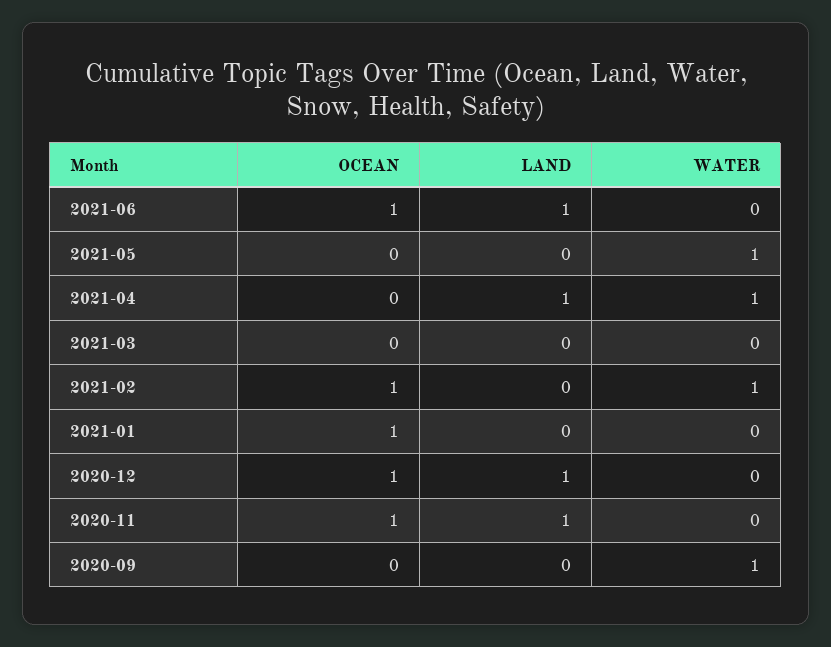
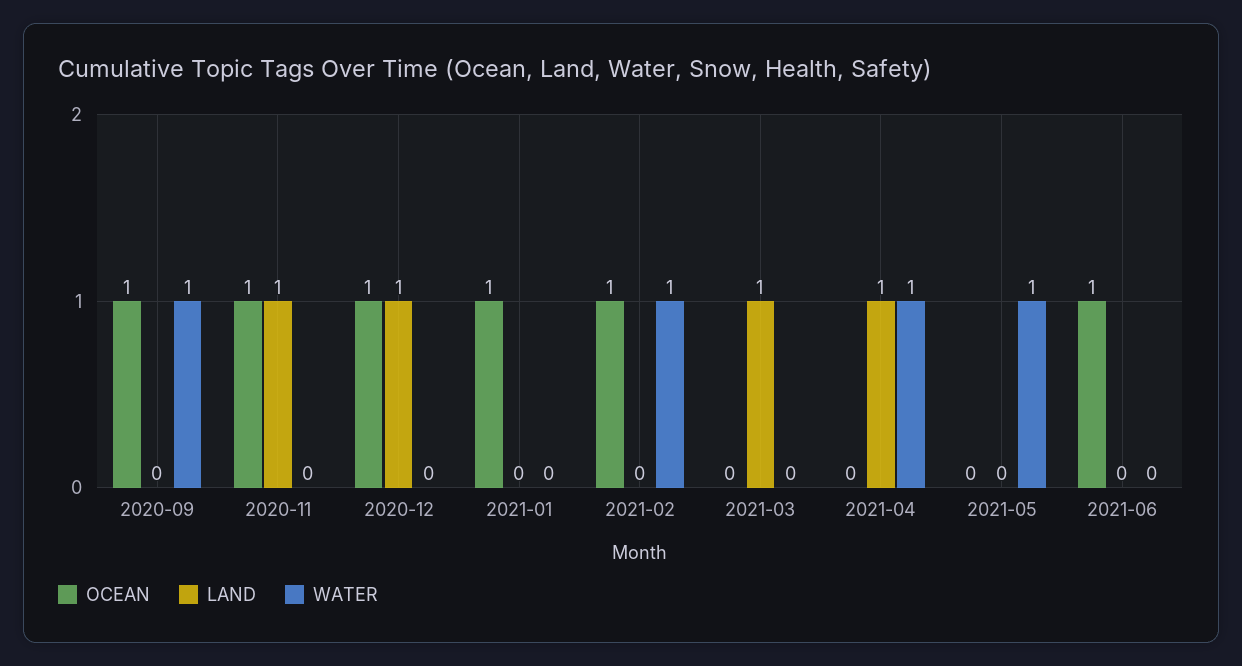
LAND, 2021-06: 1 -> 0
LAND, 2021-03: 0 -> 1
OCEAN, 2020-09: 0 -> 1

